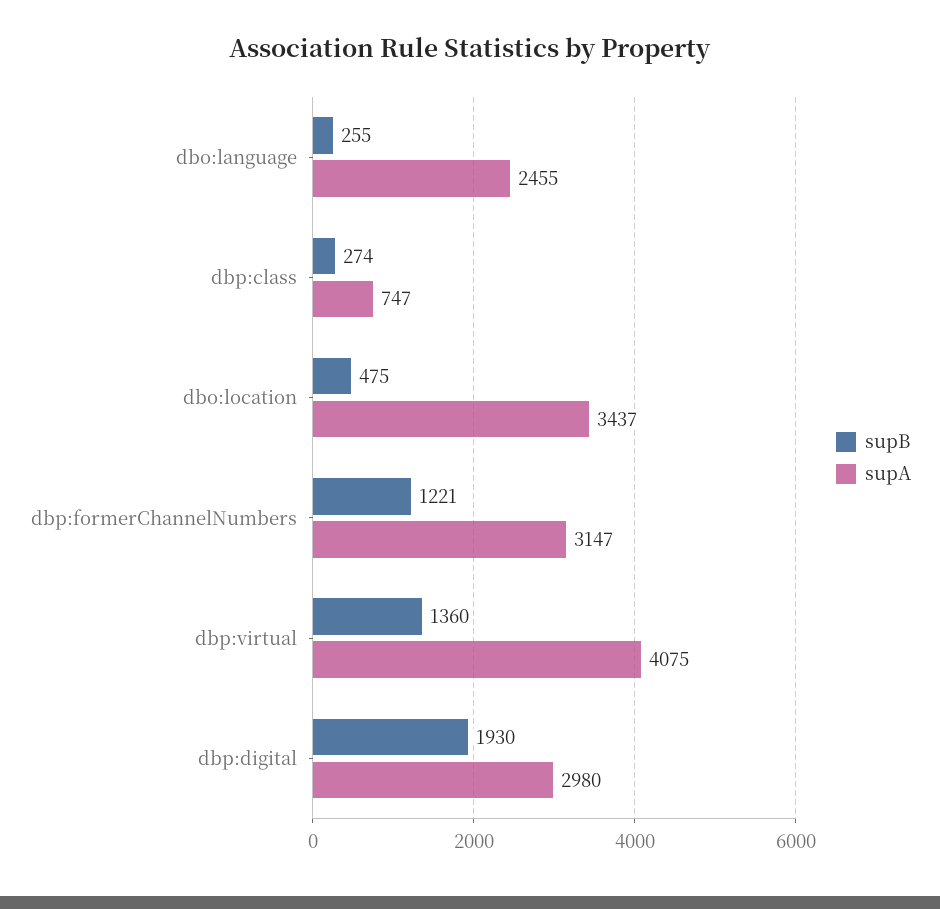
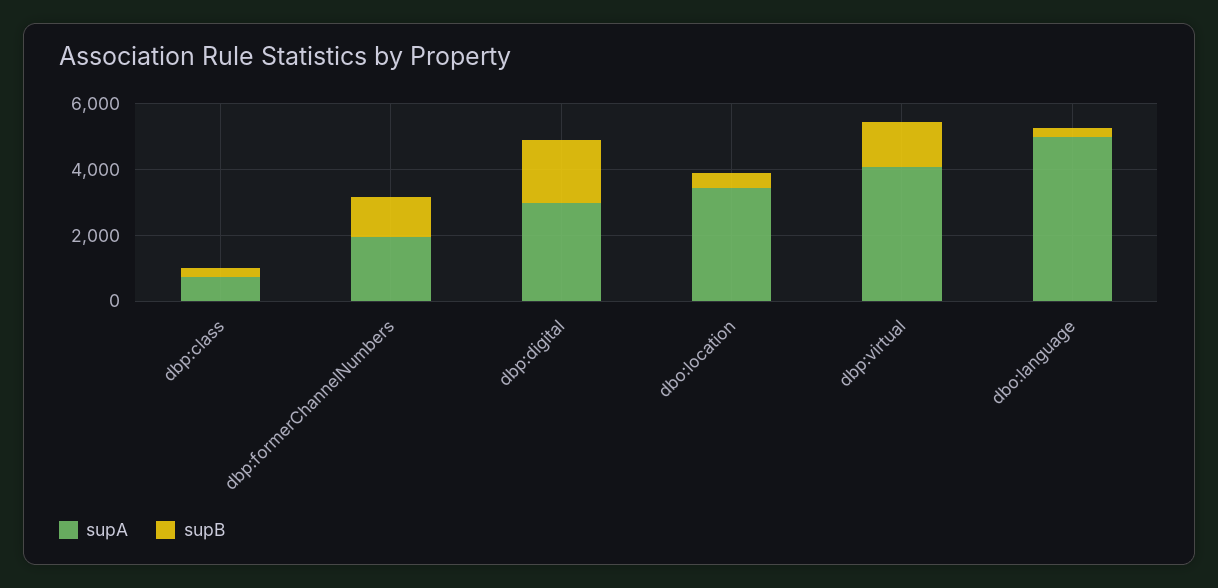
supA, dbo:language: 2455 -> 5000
supA, dbp:formerChannelNumbers: 3147 -> 2000

